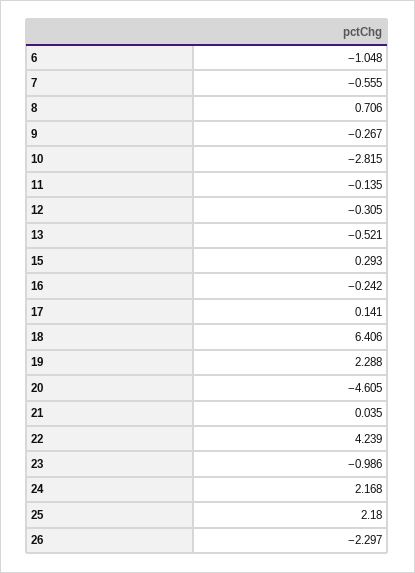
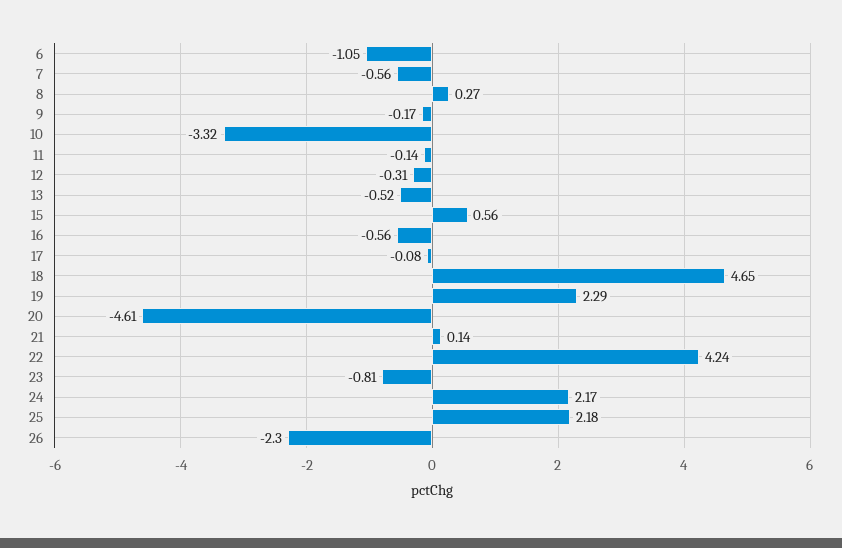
8: 0.706 -> 0.27
9: -0.267 -> -0.17
10: -2.815 -> -3.32
15: 0.293 -> 0.56
16: -0.242 -> -0.56
17: 0.141 -> -0.08
18: 6.406 -> 4.65
21: 0.035 -> 0.14
23: -0.986 -> -0.81

